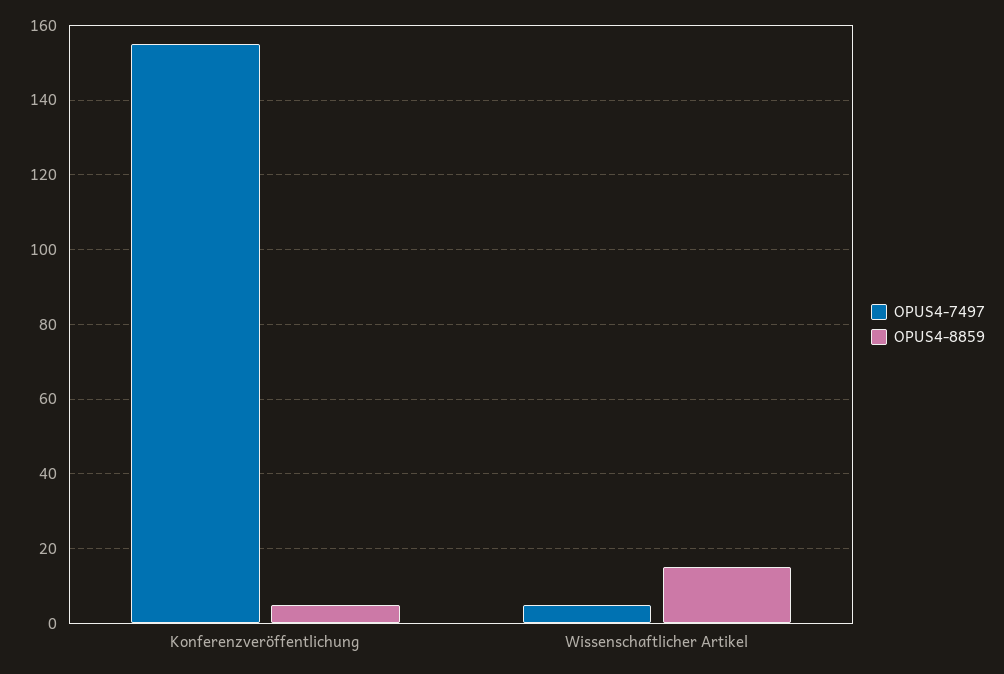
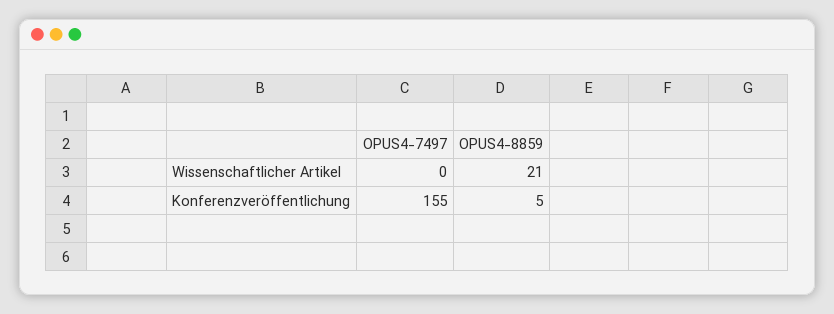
OPUS4-7497, Wissenschaftlicher Artikel: 5 -> 0
OPUS4-8859, Wissenschaftlicher Artikel: 15 -> 21

